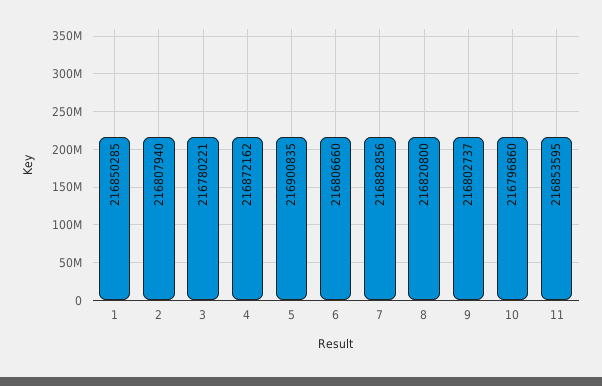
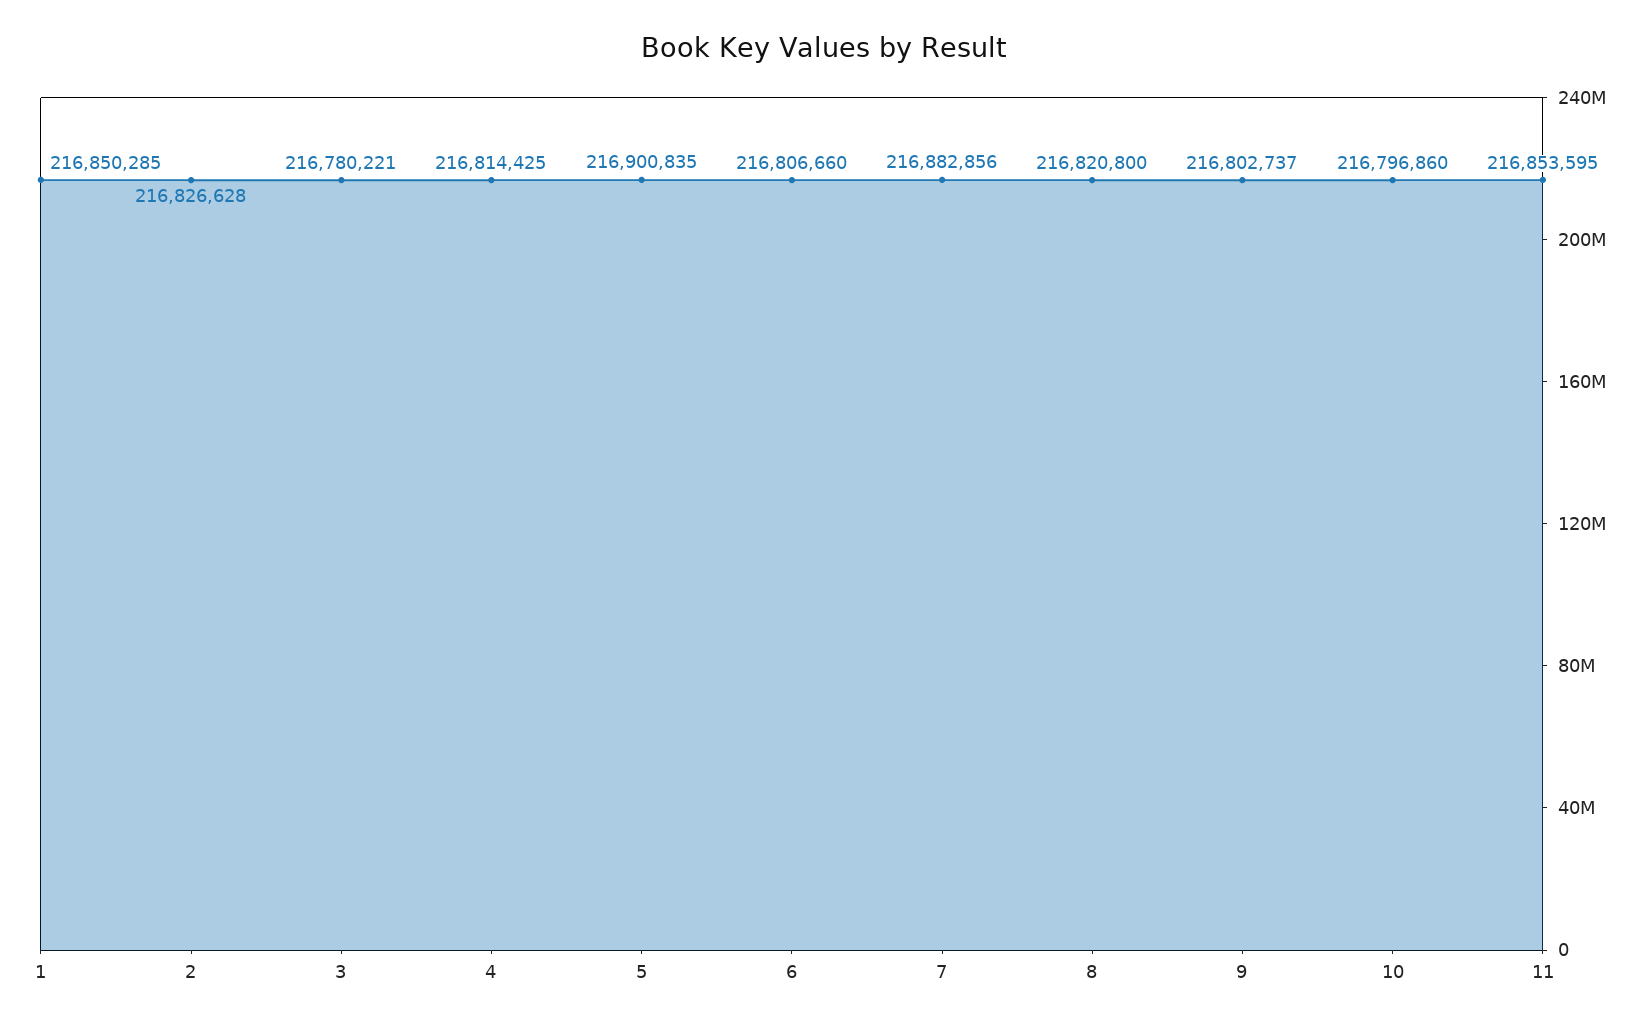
2: 216807940 -> 216826628
4: 216872162 -> 216814425

